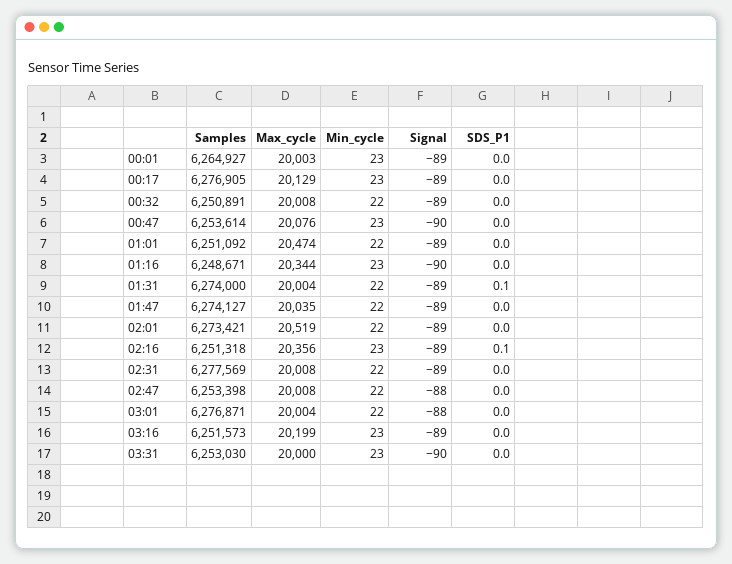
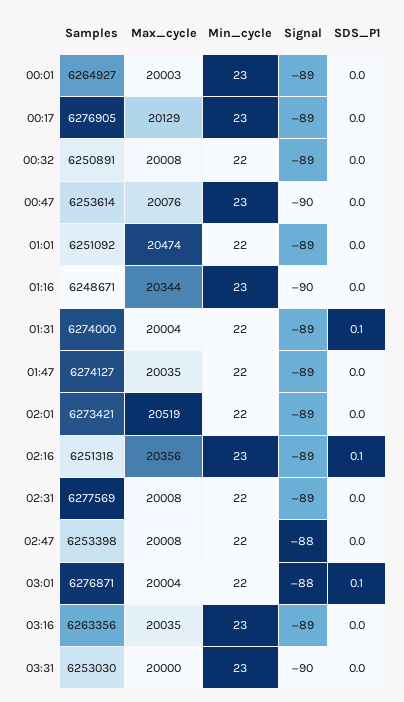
SDS_P1, 03:01: 0 -> 0.1
Samples, 03:16: 6251573 -> 6263356
Max_cycle, 03:16: 20199 -> 20035

